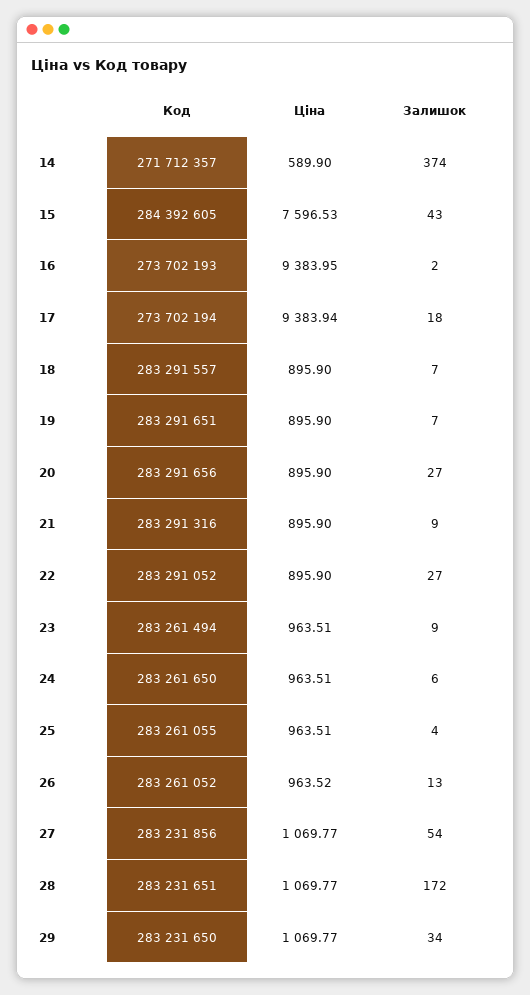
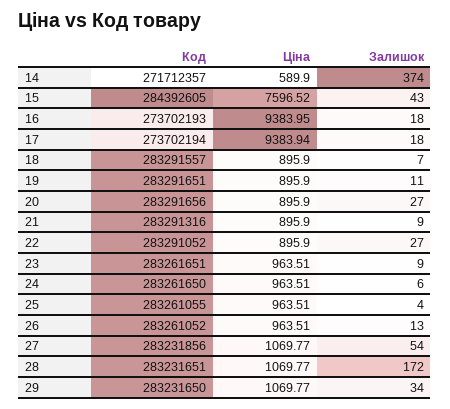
Ціна, 15: 7596.53 -> 7596.52
Залишок, 16: 2 -> 18
Залишок, 19: 7 -> 11
Код, 23: 283261494 -> 283261651
Ціна, 26: 963.52 -> 963.51

